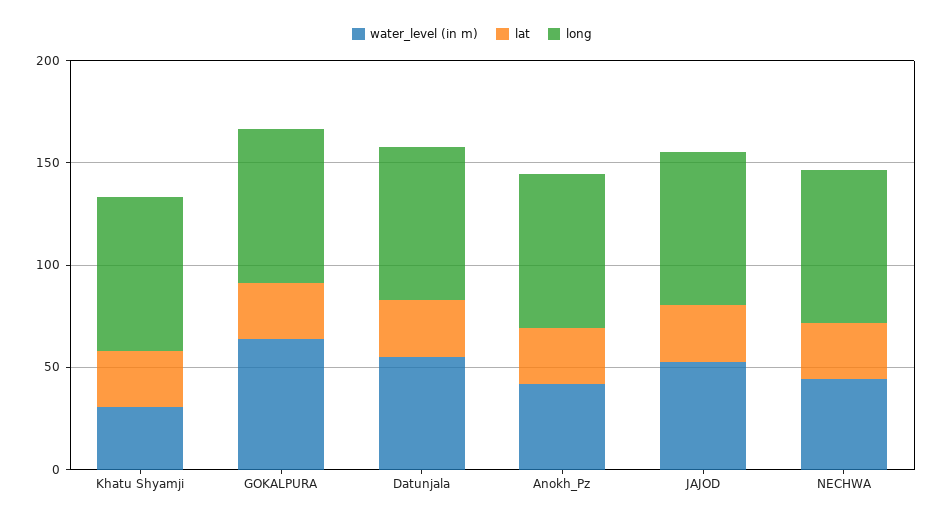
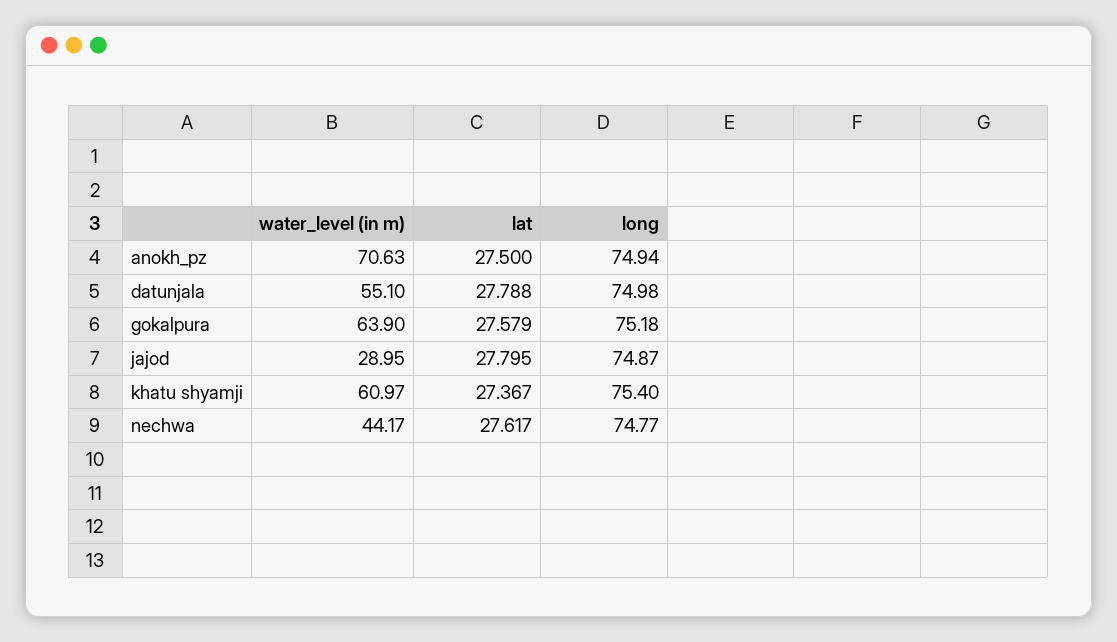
water_level (in m), Khatu Shyamji: 30 -> 60.97
water_level (in m), Anokh_Pz: 40 -> 70.63
water_level (in m), JAJOD: 50 -> 28.95

